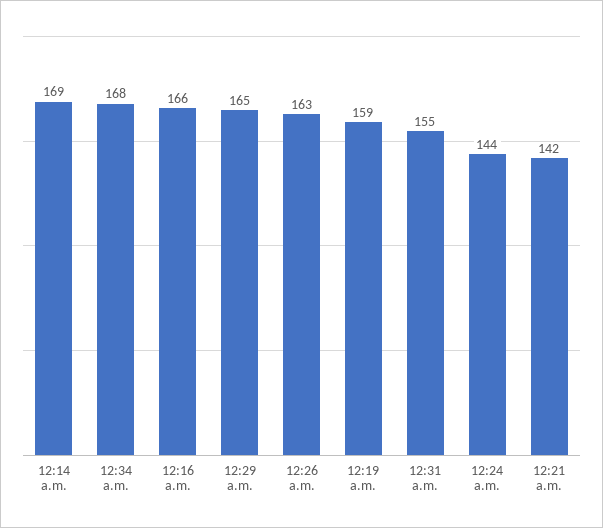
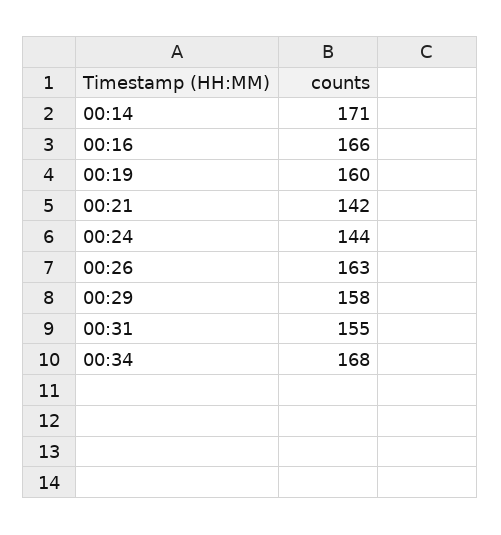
12:14 a.m.: 169 -> 171
12:29 a.m.: 165 -> 158
12:19 a.m.: 159 -> 160

